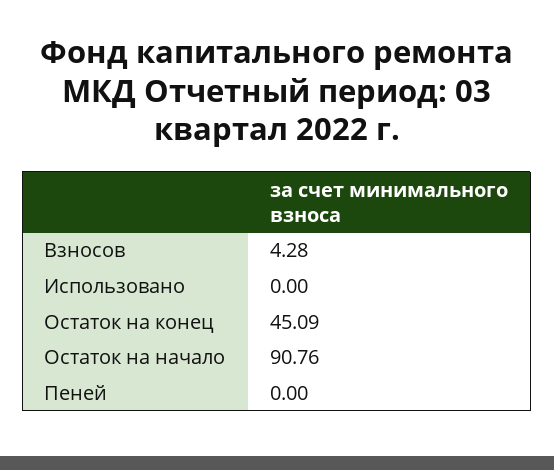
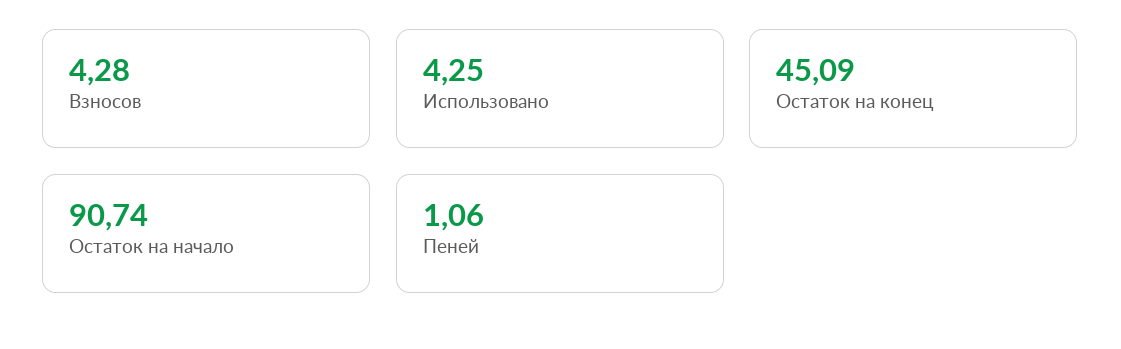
Использовано: 0 -> 4.25
Остаток на начало: 90.76 -> 90.74
Пеней: 0 -> 1.06

